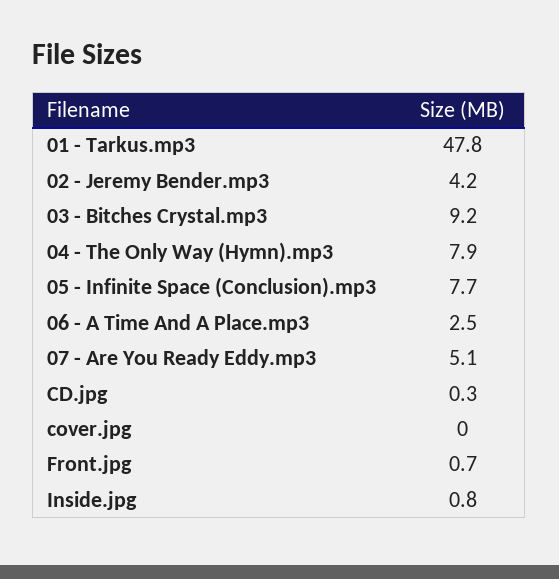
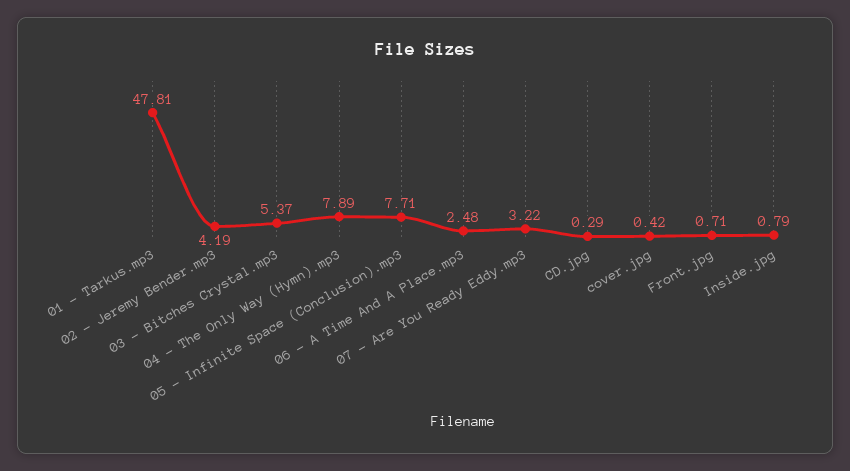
03 - Bitches Crystal.mp3: 9.2 -> 5.37
07 - Are You Ready Eddy.mp3: 5.1 -> 3.22
cover.jpg: 0 -> 0.42

